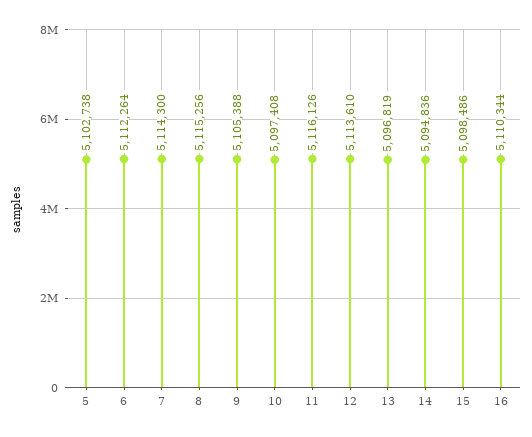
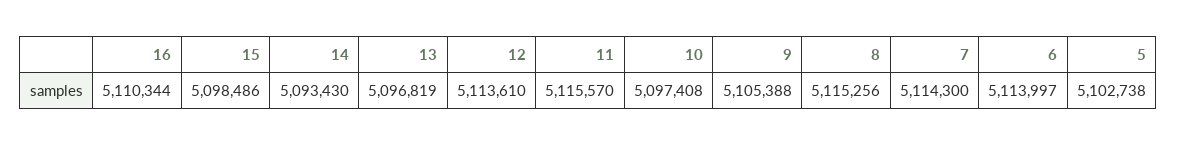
6: 5112264 -> 5113997
11: 5116126 -> 5115570
14: 5094836 -> 5093430

